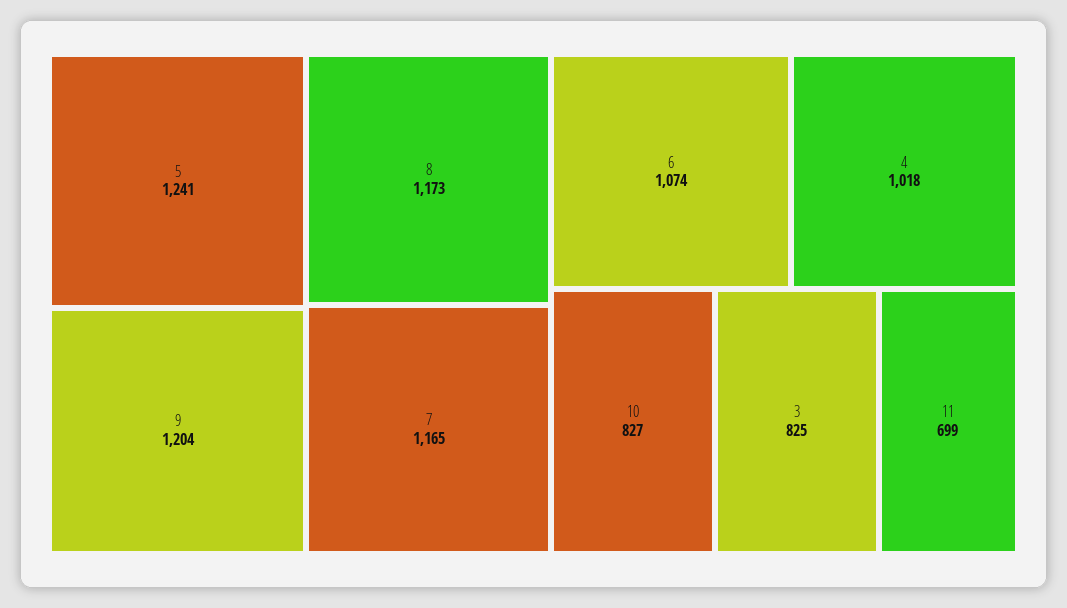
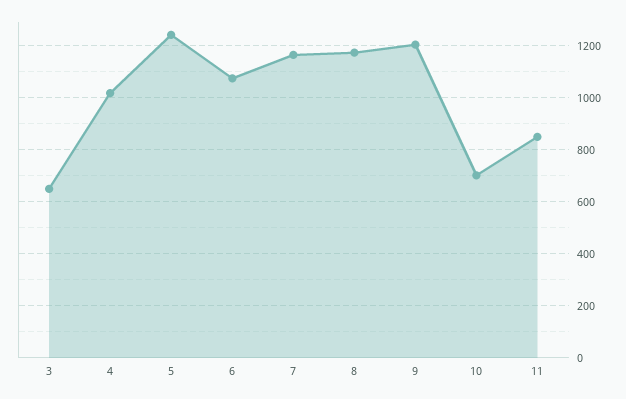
10: 827 -> 700
3: 825 -> 650
11: 699 -> 850

